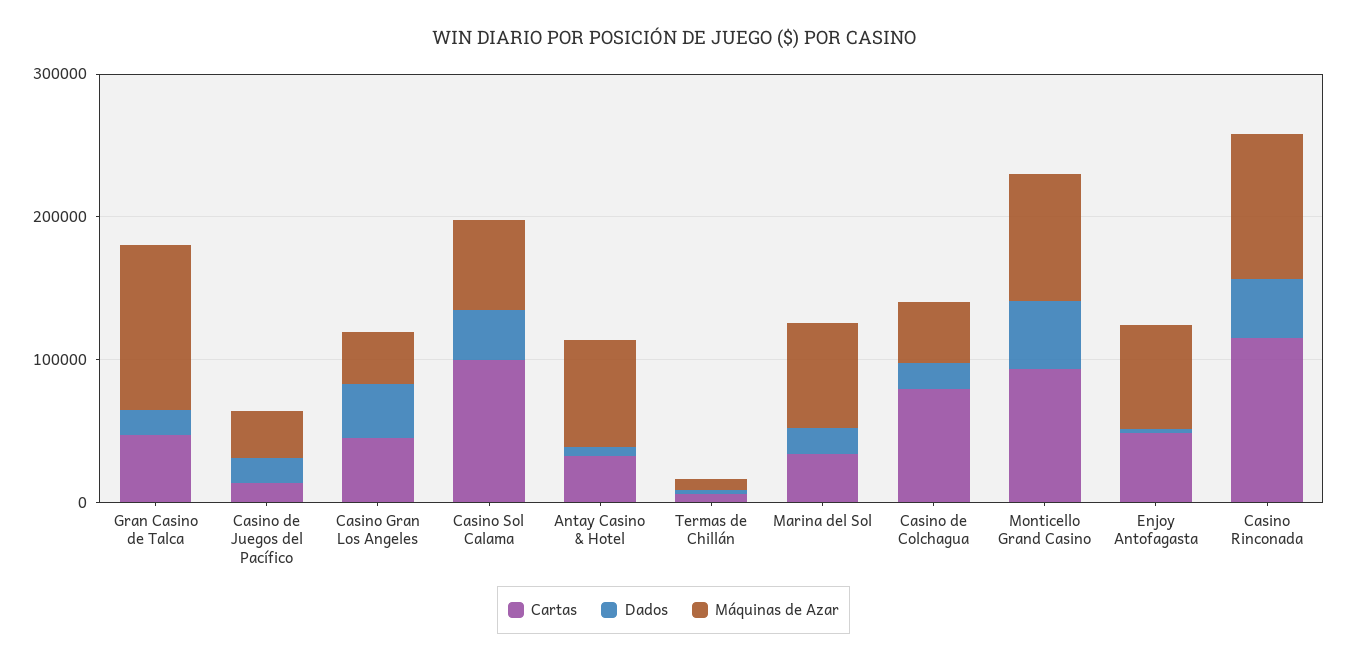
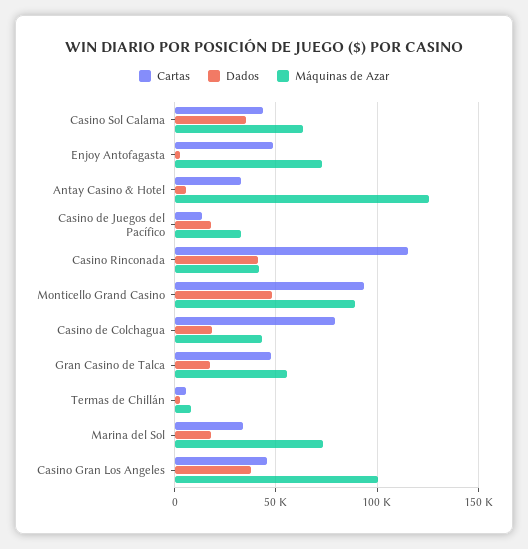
Máquinas de Azar, Gran Casino de Talca: 120000 -> 55000
Máquinas de Azar, Casino Gran Los Angeles: 40000 -> 100000
Cartas, Casino Sol Calama: 100000 -> 45000
Máquinas de Azar, Antay Casino & Hotel: 80000 -> 125000
Máquinas de Azar, Casino Rinconada: 100000 -> 40000

